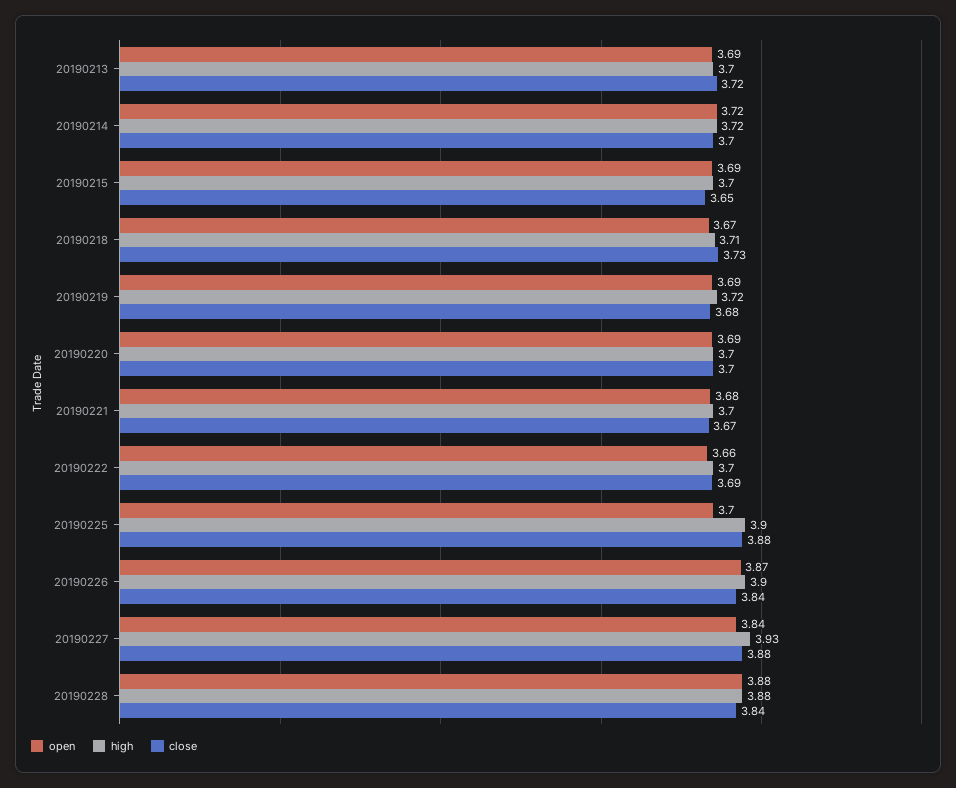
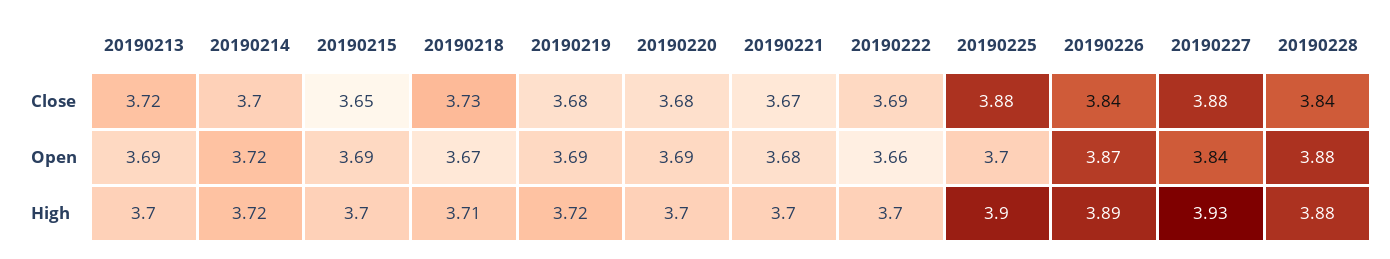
close, 20190220: 3.7 -> 3.68
high, 20190226: 3.9 -> 3.89

